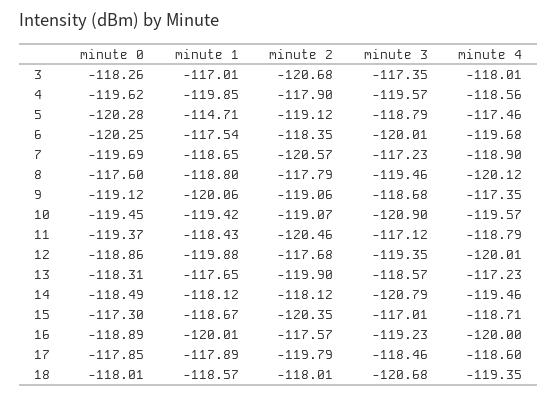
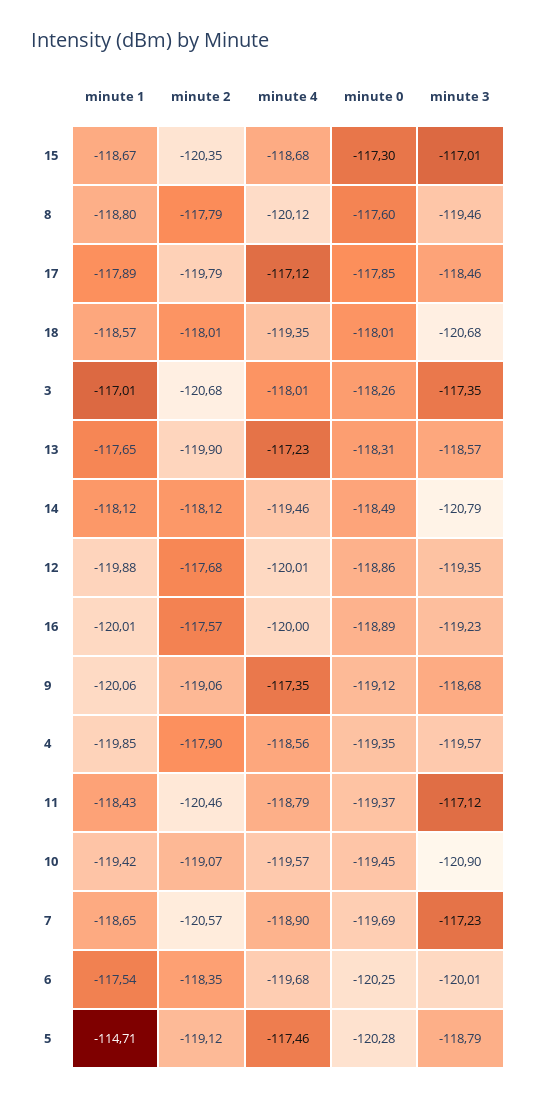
minute 0, 4: -119.62 -> -119.35
minute 4, 15: -118.71 -> -118.68
minute 4, 17: -118.6 -> -117.12

